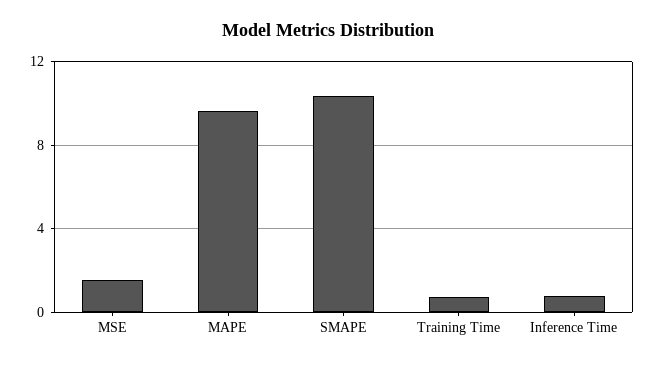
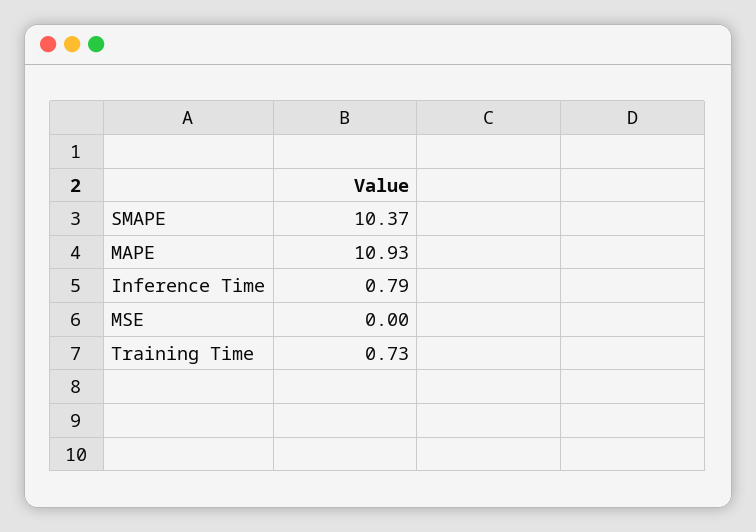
MSE: 1.5 -> 0
MAPE: 9.5 -> 10.93

